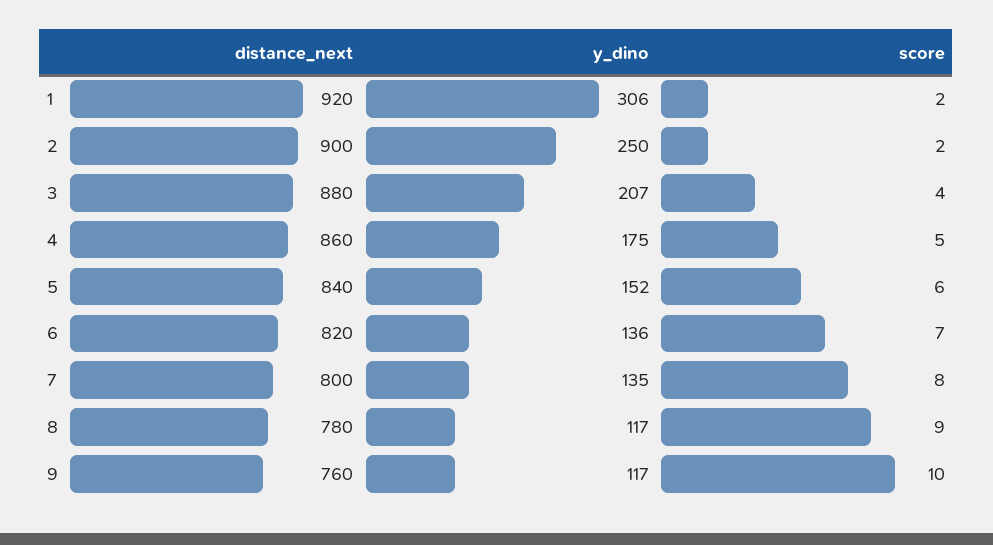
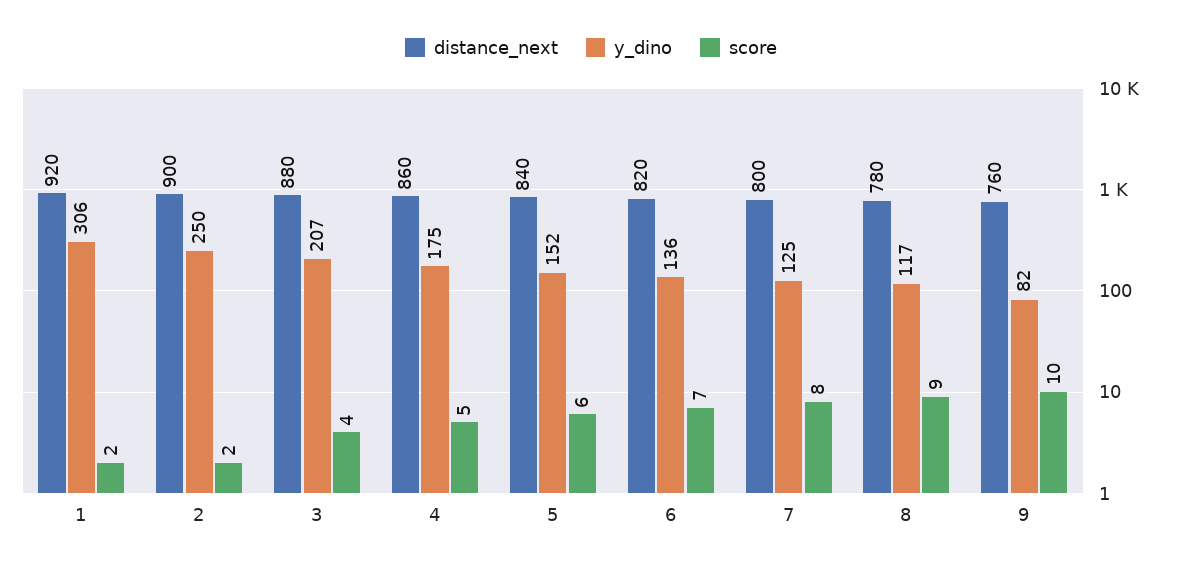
y_dino, 7: 135 -> 125
y_dino, 9: 117 -> 82

